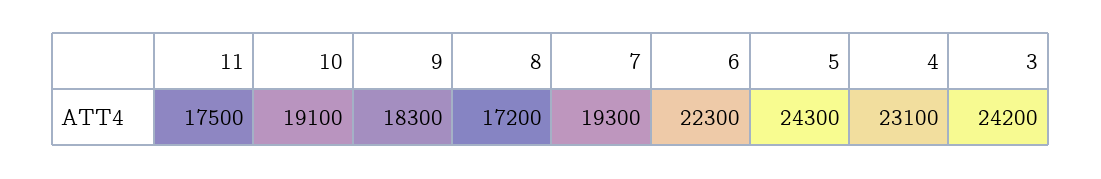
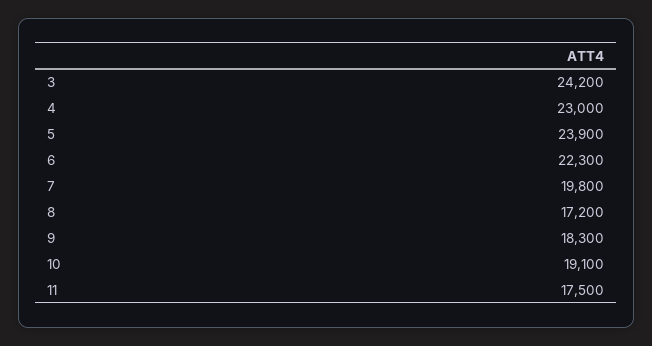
7: 19300 -> 19800
5: 24300 -> 23900
4: 23100 -> 23000

